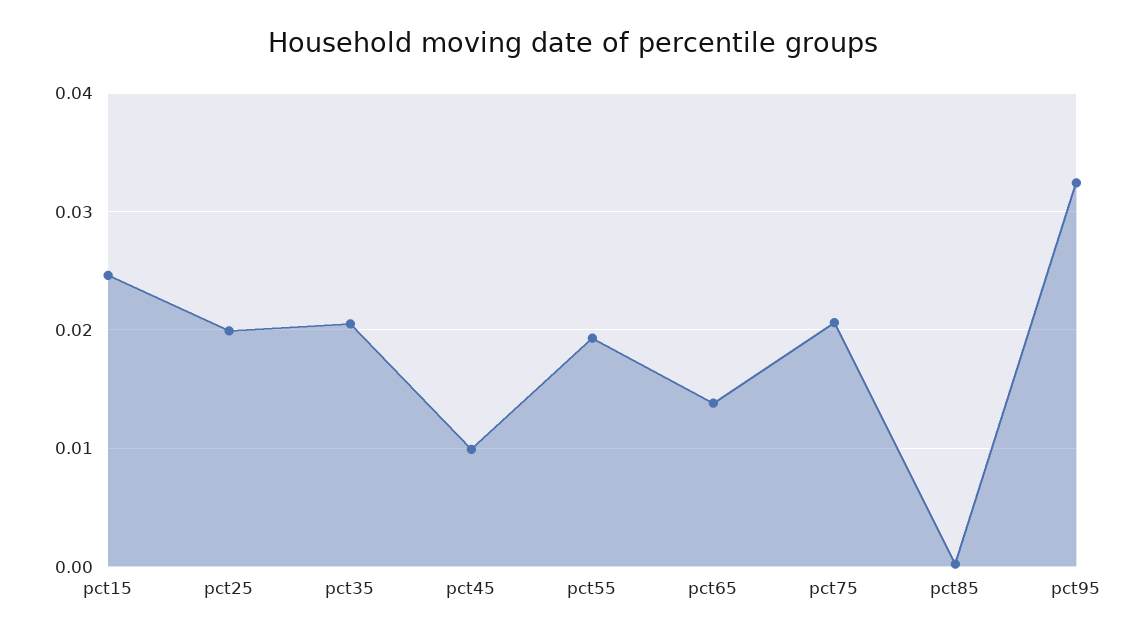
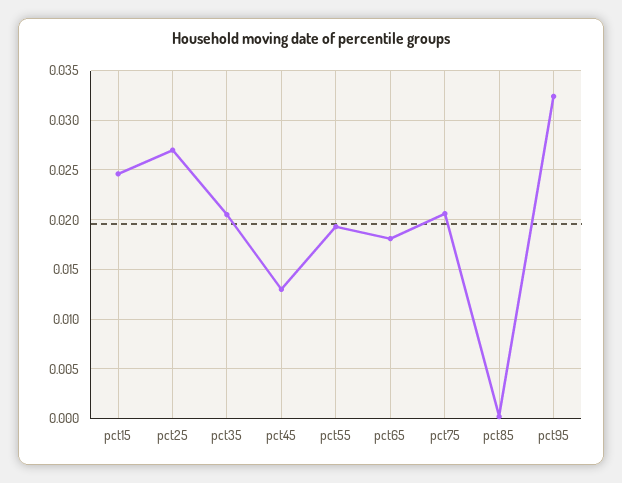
pct25: 0.02 -> 0.027
pct45: 0.01 -> 0.013
pct65: 0.014 -> 0.018

